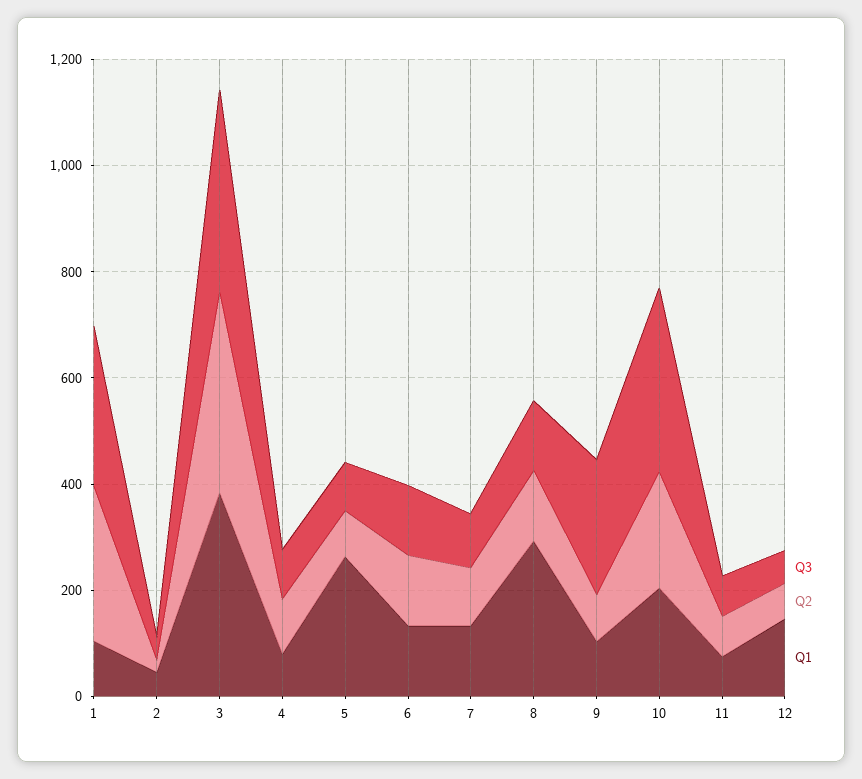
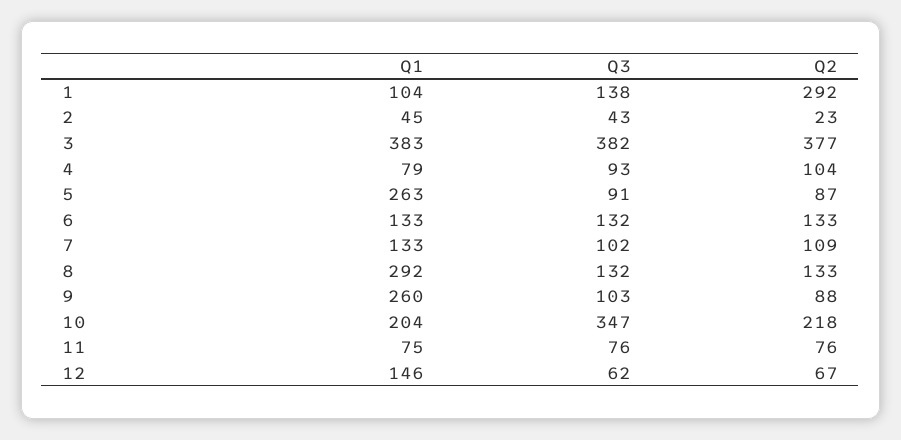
Q3, 1: 300 -> 138
Q3, 9: 250 -> 103
Q1, 9: 100 -> 260

